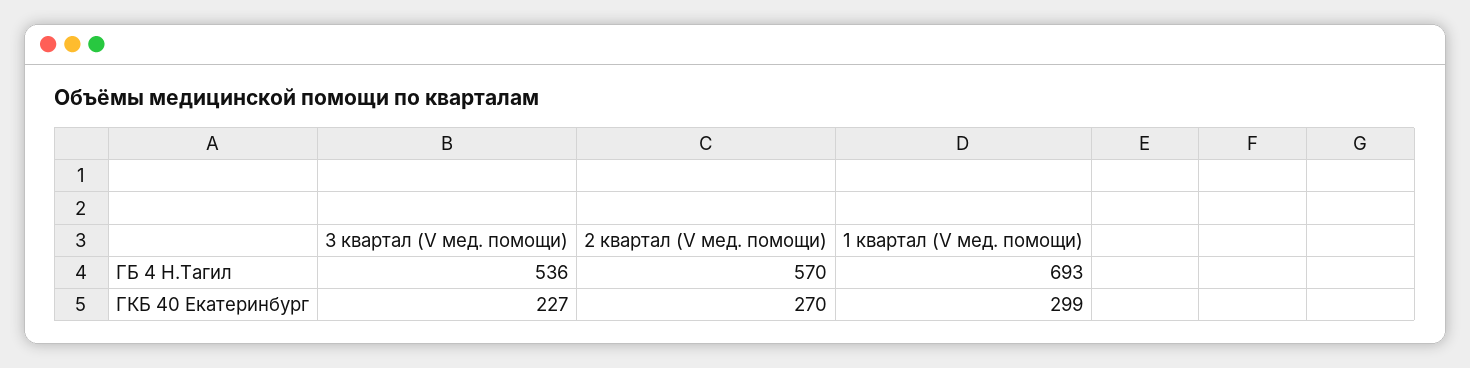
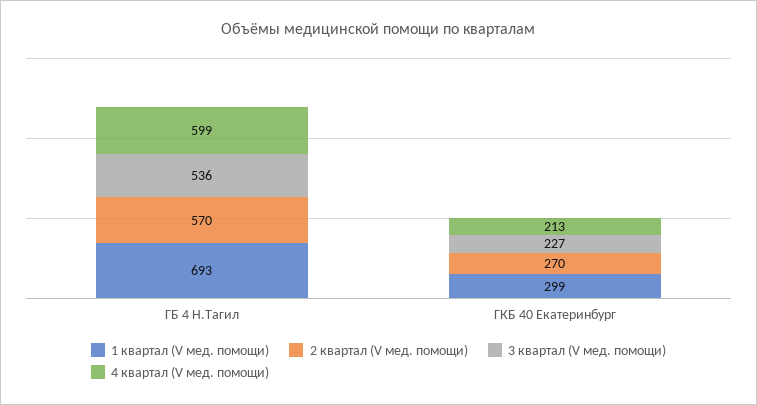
4 квартал (V мед. помощи), ГБ 4 Н.Тагил: none -> 599
4 квартал (V мед. помощи), ГКБ 40 Екатеринбург: none -> 213

